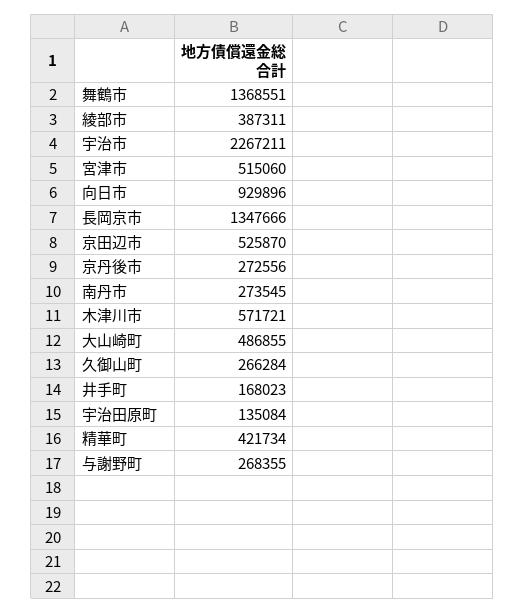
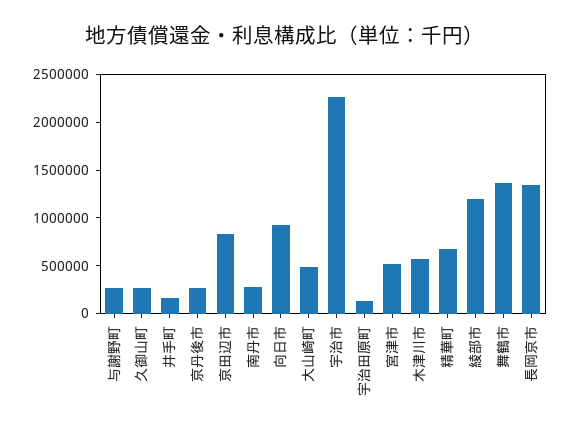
綾部市: 387311 -> 1200000
京田辺市: 525870 -> 800000
精華町: 421734 -> 700000

